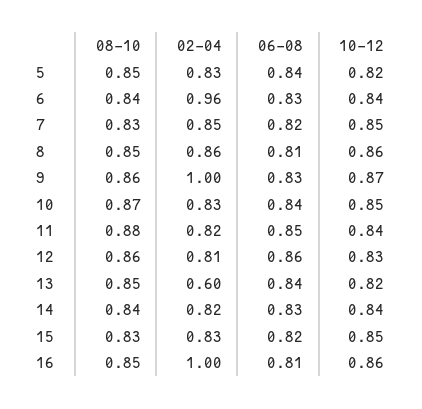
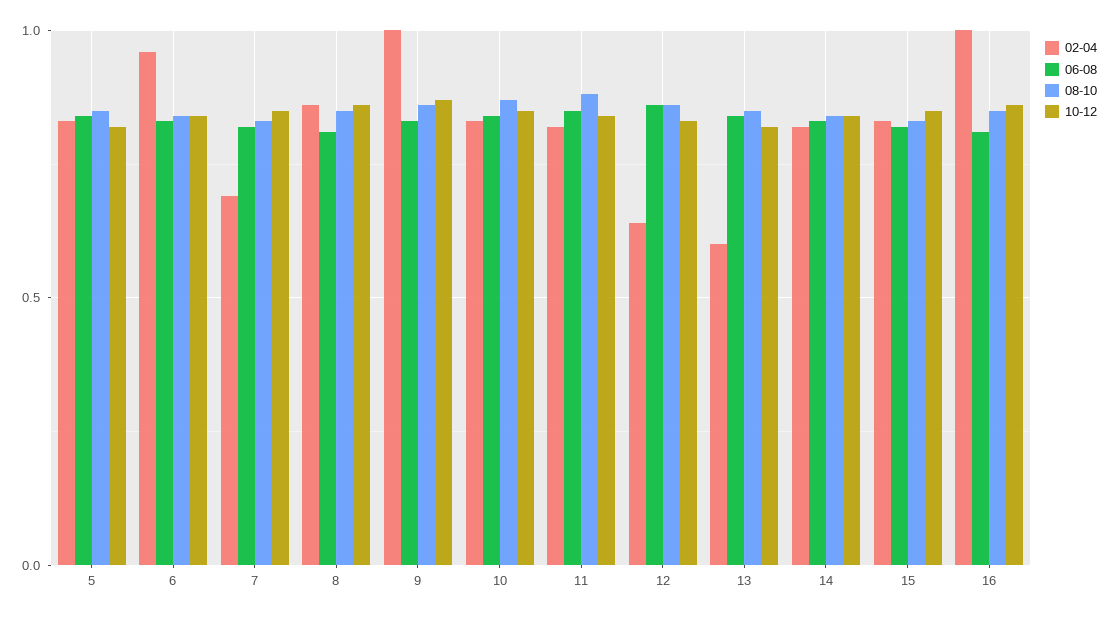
02-04, 7: 0.85 -> 0.7
02-04, 12: 0.81 -> 0.65

